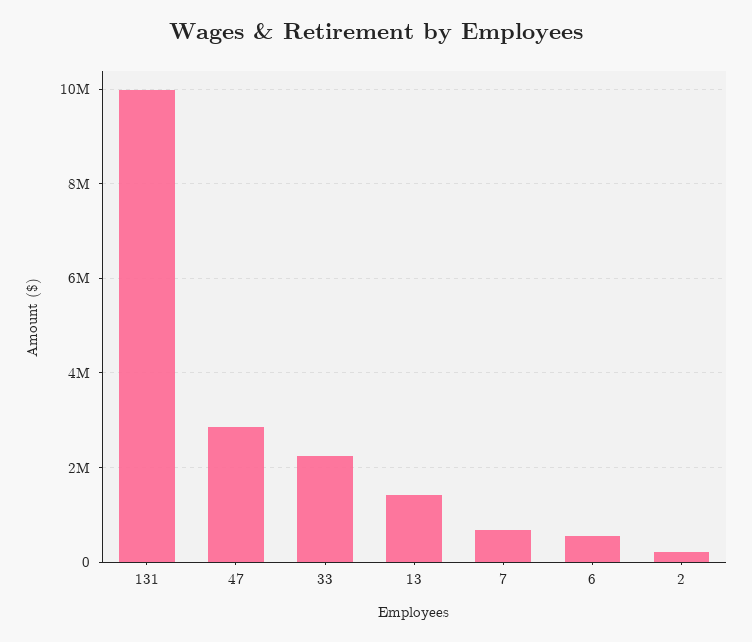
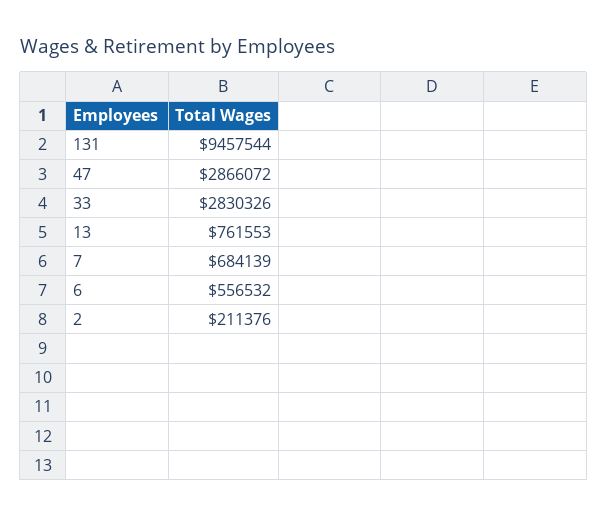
131: 10000000 -> 9457544
33: 2200000 -> 2830326
13: 1400000 -> 761553

